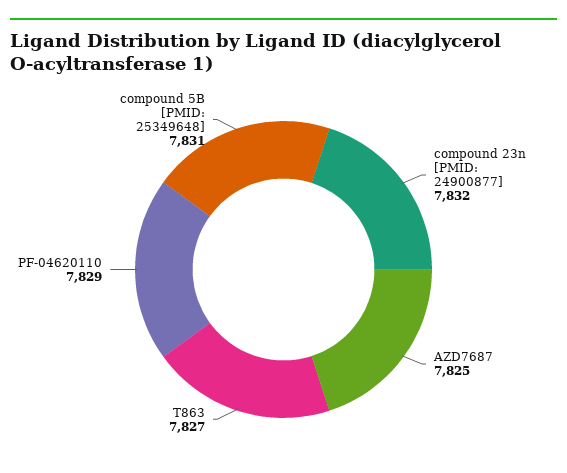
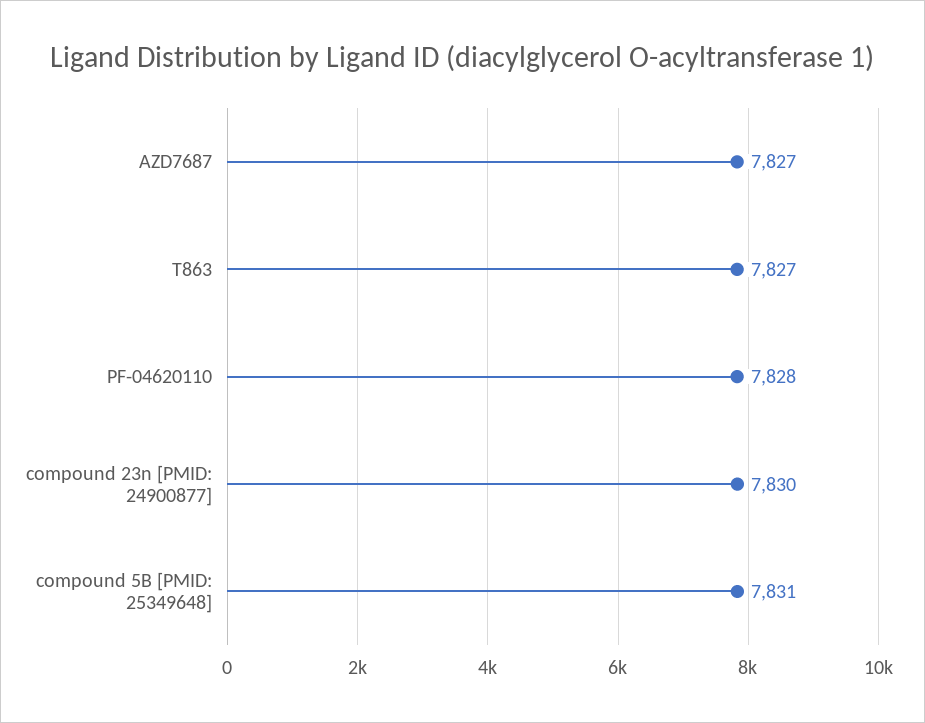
compound 23n [PMID: 24900877]: 7832 -> 7830
AZD7687: 7825 -> 7827
PF-04620110: 7829 -> 7828

